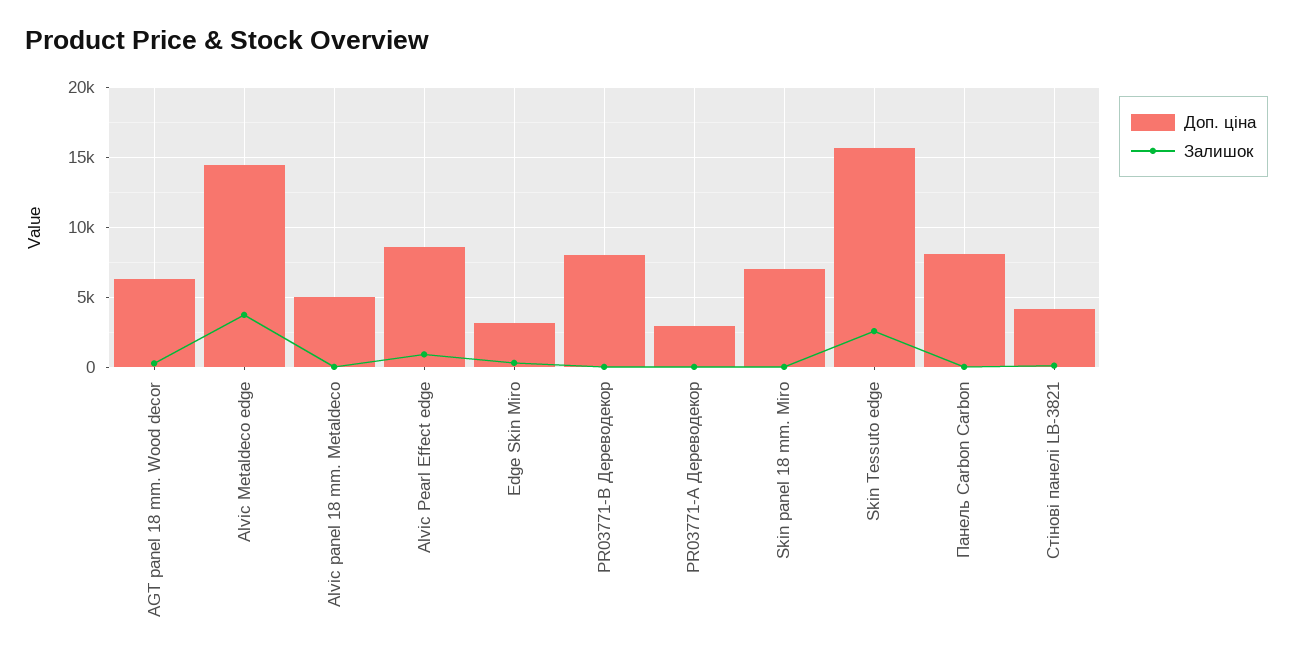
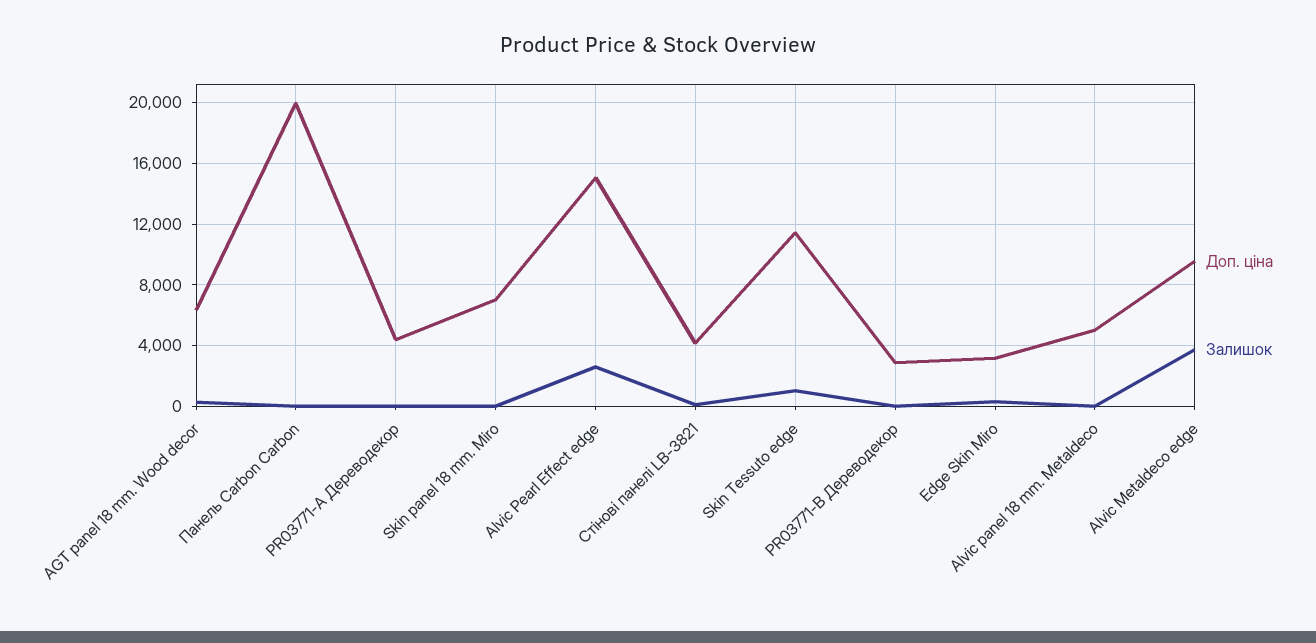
Доп. ціна, Alvic Metaldeco edge: 14500 -> 9500
Доп. ціна, Alvic Pearl Effect edge: 8500 -> 15000
Залишок, Alvic Pearl Effect edge: 1000 -> 2500
Доп. ціна, PR03771-B Дереводекор: 8000 -> 3000
Доп. ціна, PR03771-А Дереводекор: 3000 -> 4500
Доп. ціна, Skin Tessuto edge: 15500 -> 11500
Залишок, Skin Tessuto edge: 2500 -> 1000
Доп. ціна, Панель Carbon Carbon: 8000 -> 20000

